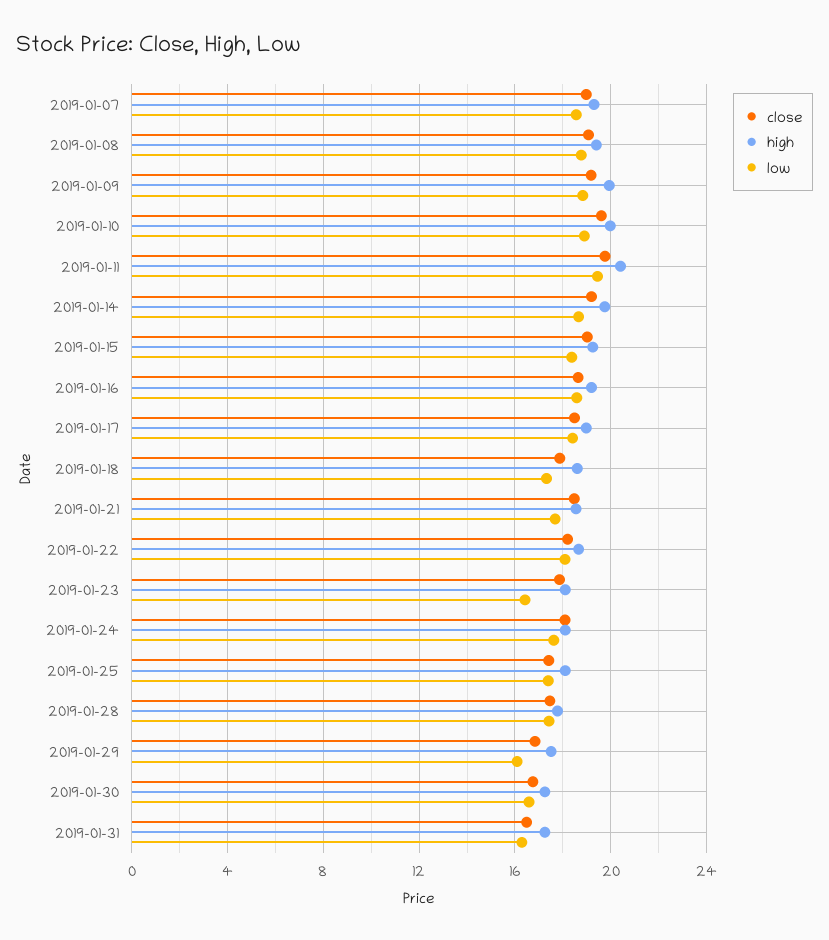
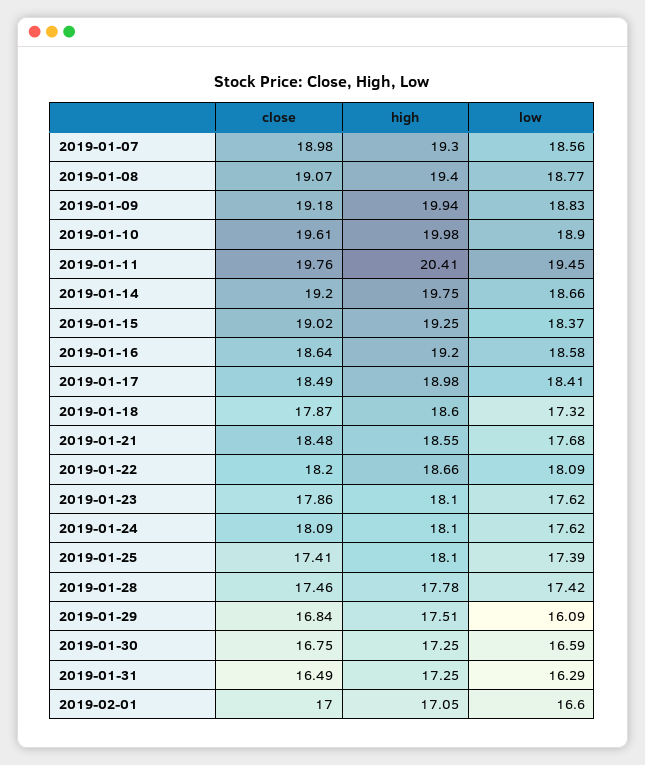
low, 2019-01-23: 16.5 -> 17.62
close, 2019-02-01: none -> 17
high, 2019-02-01: none -> 17.05
low, 2019-02-01: none -> 16.6

